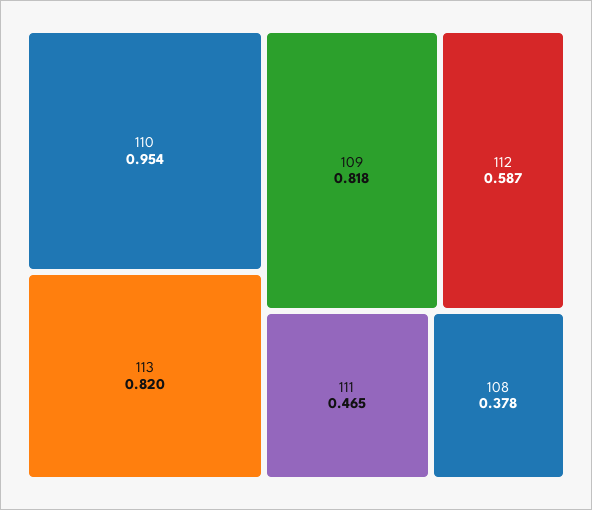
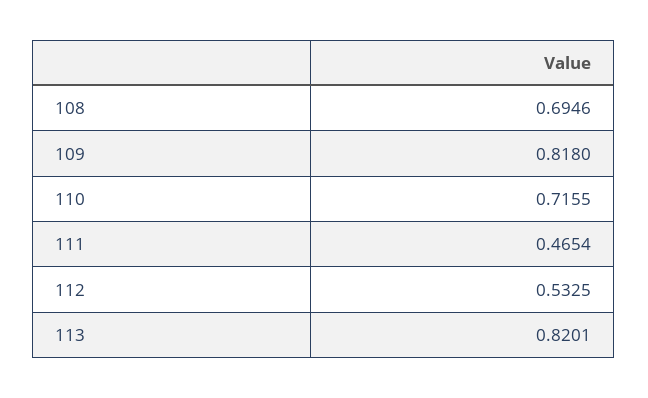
110: 0.954 -> 0.7155
112: 0.587 -> 0.5325
108: 0.378 -> 0.6946

